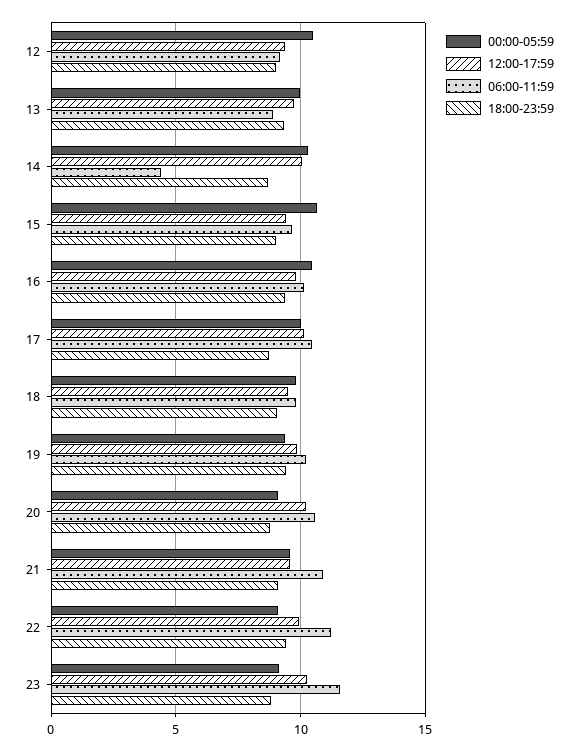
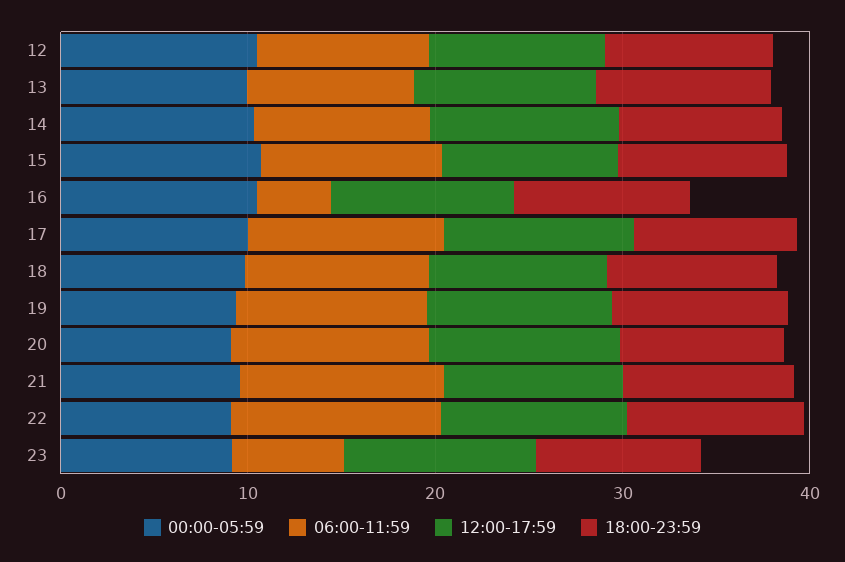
06:00-11:59, 14: 4.5 -> 10
06:00-11:59, 16: 10 -> 4
06:00-11:59, 23: 11.5 -> 6

